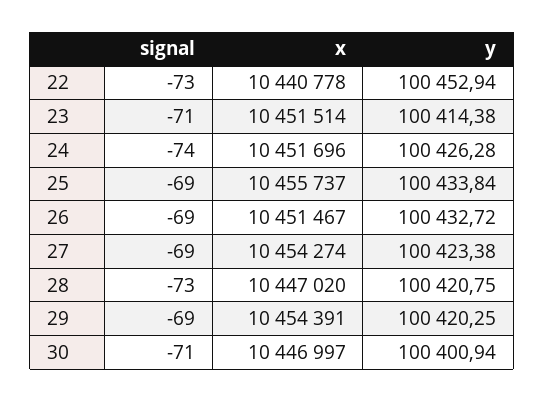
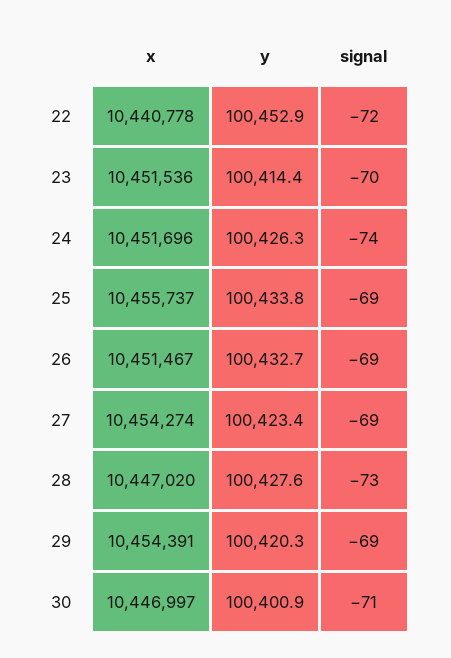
signal, 22: -73 -> -72
signal, 23: -71 -> -70
x, 23: 10451514 -> 10451536
y, 28: 100420.75 -> 100427.6

